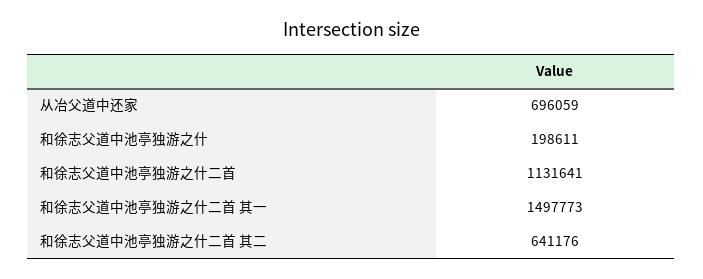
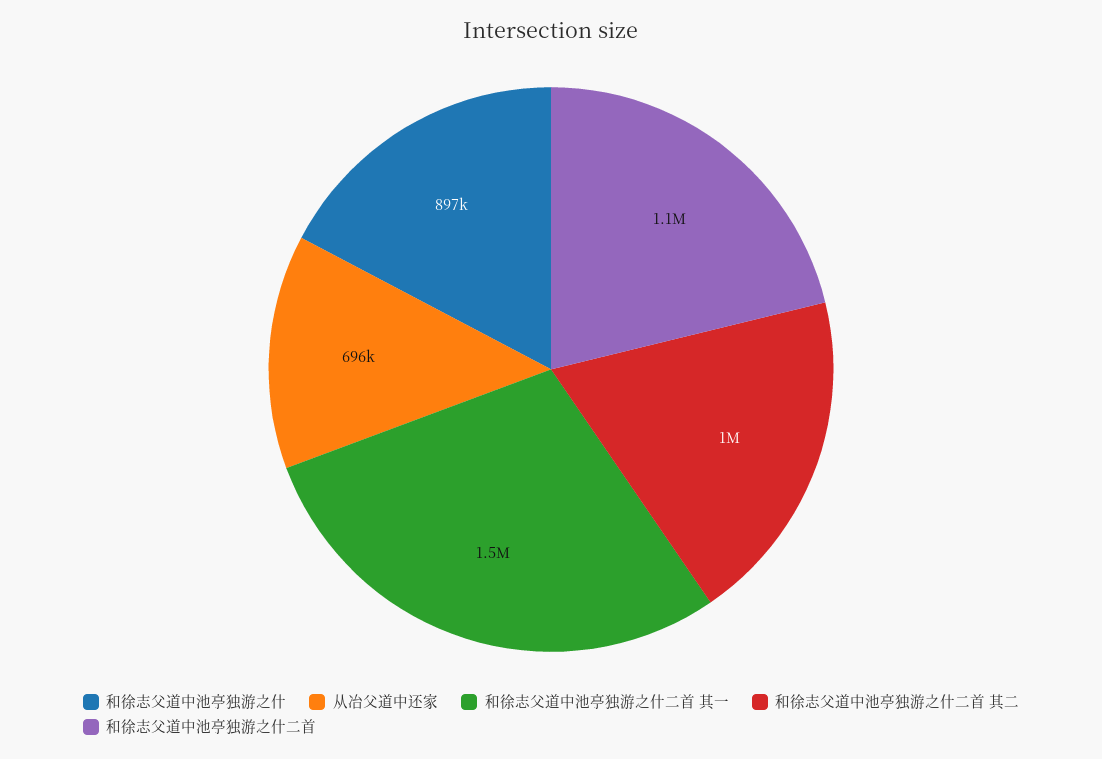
和徐志父道中池亭独游之什: 198611 -> 897000
和徐志父道中池亭独游之什二首 其二: 641176 -> 1000000

